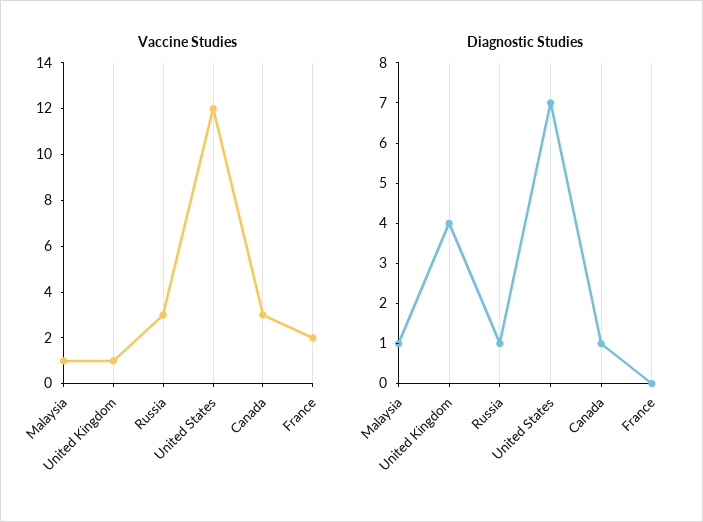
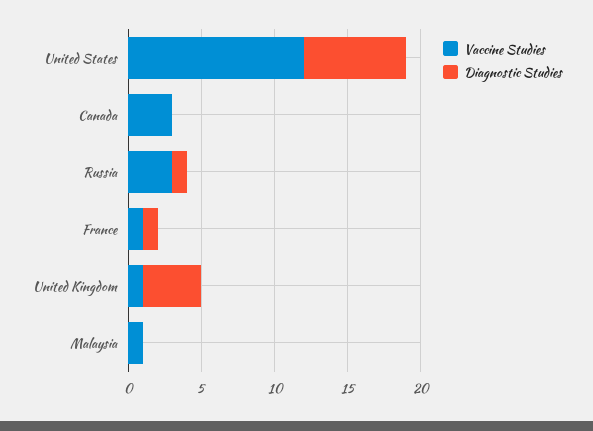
Vaccine Studies, France: 2 -> 1
Diagnostic Studies, Malaysia: 1 -> 0
Diagnostic Studies, Canada: 1 -> 0
Diagnostic Studies, France: 0 -> 1

